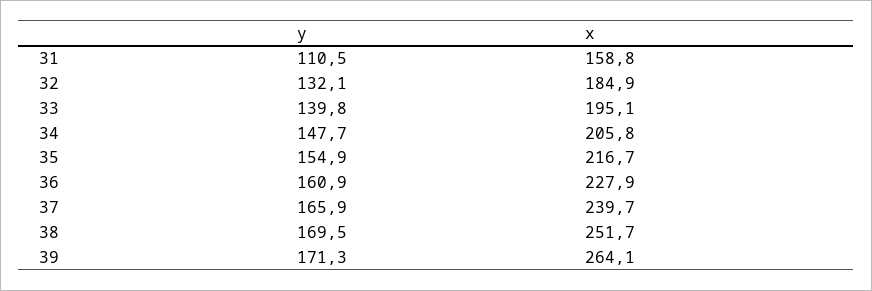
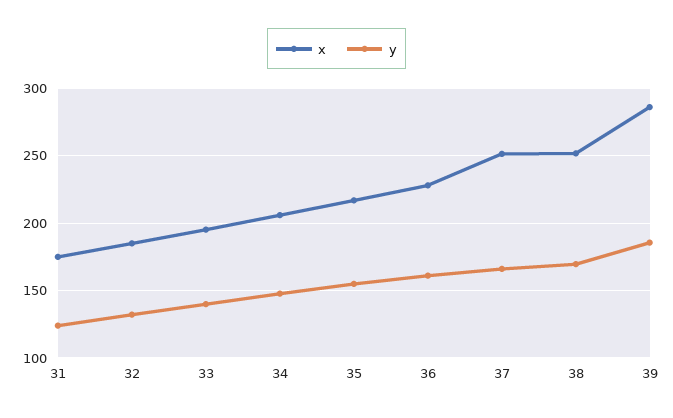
y, 31: 110.5 -> 125
x, 31: 158.8 -> 175
x, 37: 239.7 -> 250
y, 39: 171.3 -> 185
x, 39: 264.1 -> 285

